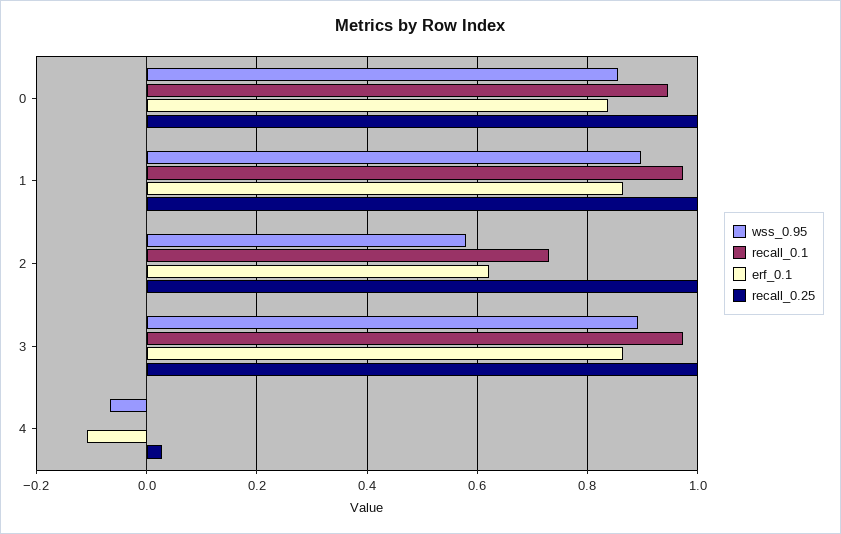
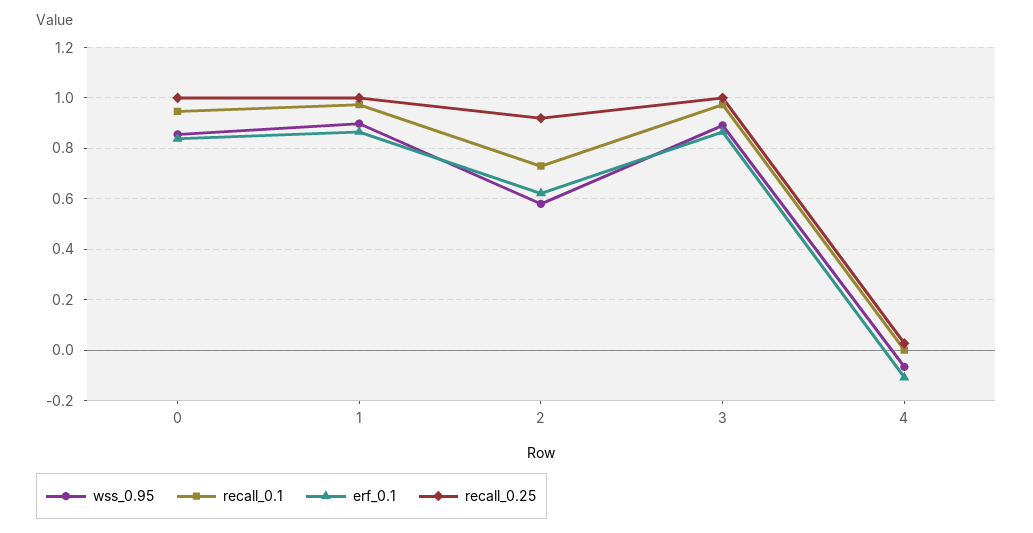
recall_0.25, 2: 1 -> 0.925

